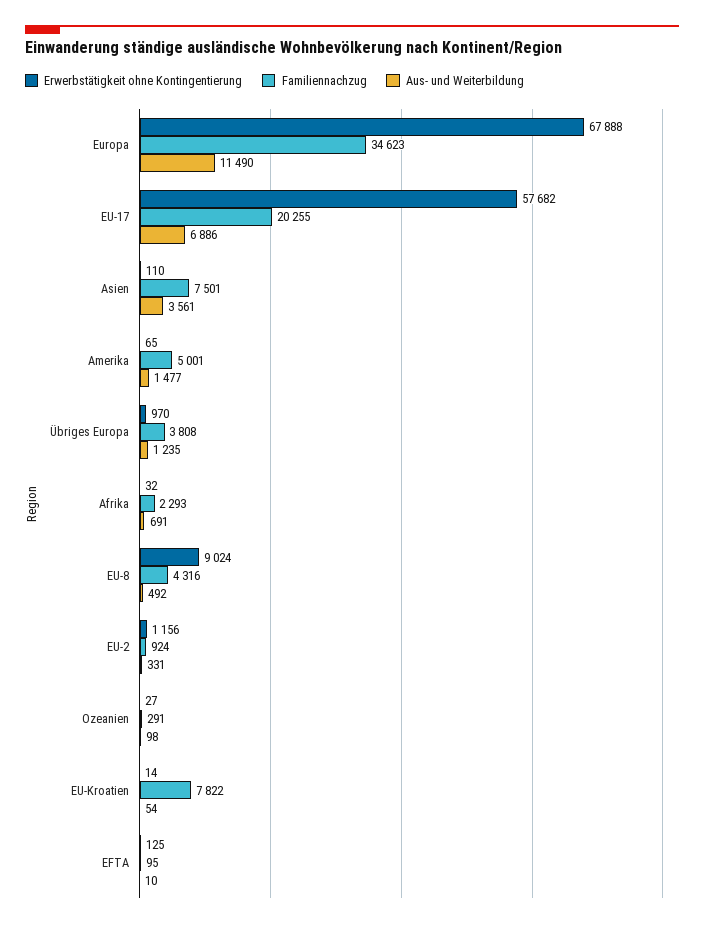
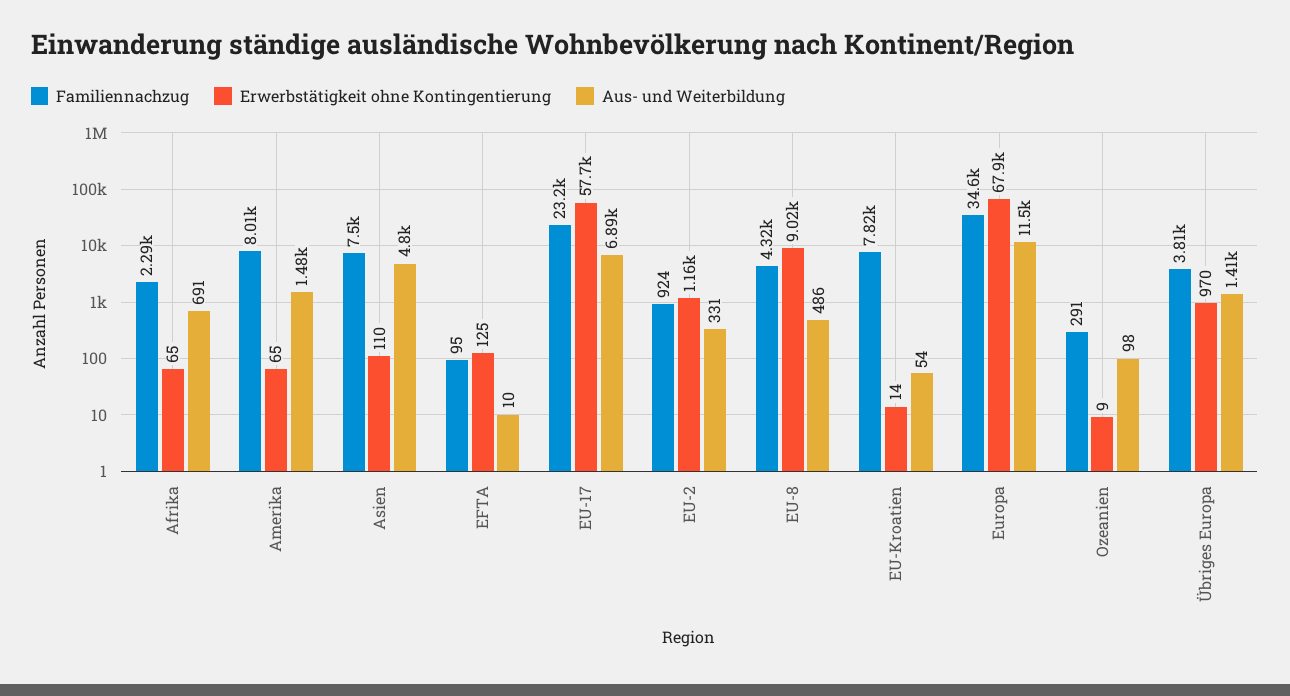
Familiennachzug, EU-17: 20255 -> 23200
Aus- und Weiterbildung, Asien: 3561 -> 4800
Familiennachzug, Amerika: 5001 -> 8010
Aus- und Weiterbildung, Übriges Europa: 1235 -> 1410
Erwerbstätigkeit ohne Kontingentierung, Afrika: 32 -> 65
Aus- und Weiterbildung, EU-8: 492 -> 486
Erwerbstätigkeit ohne Kontingentierung, Ozeanien: 27 -> 9

